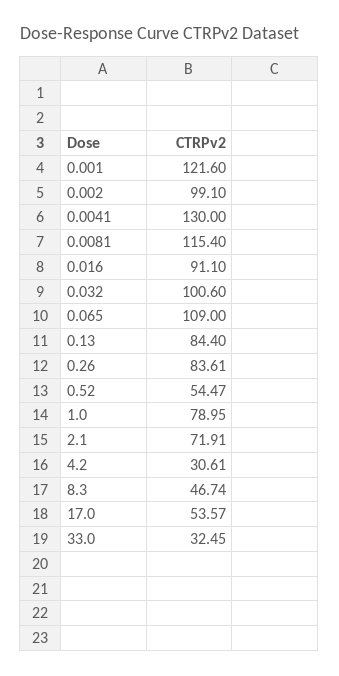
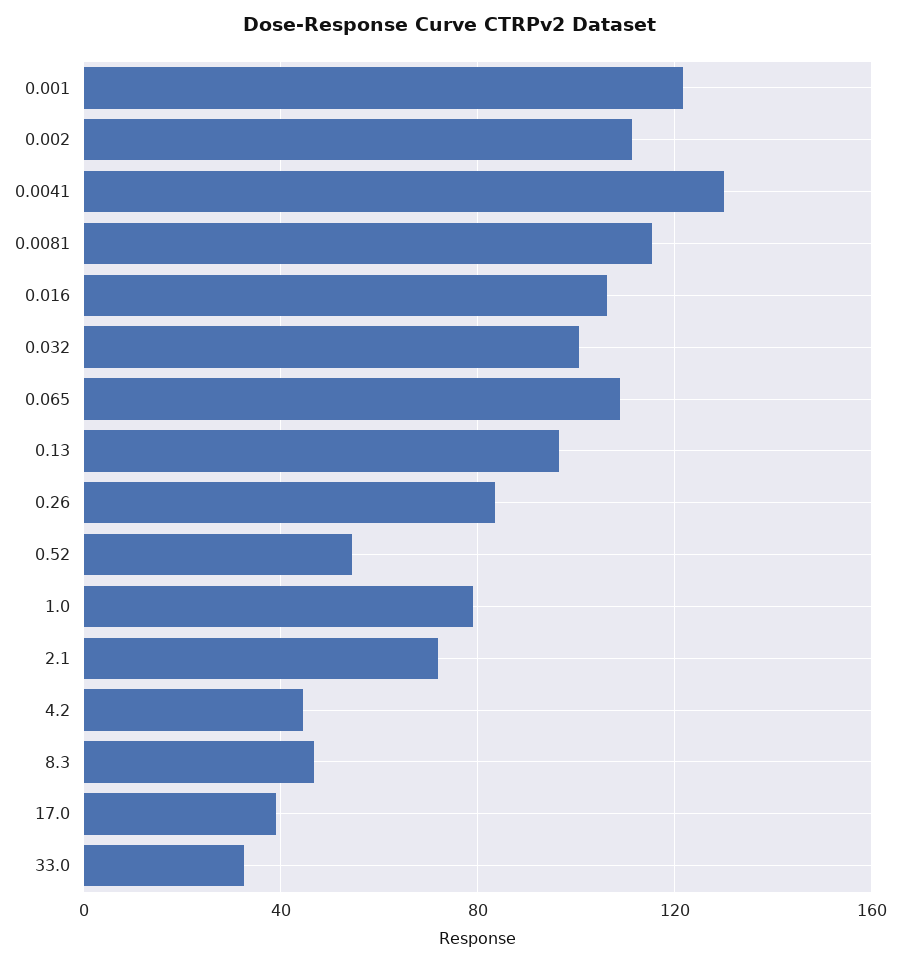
0.002: 99.1 -> 110
0.016: 91.1 -> 105
0.13: 84.4 -> 95
4.2: 30.61 -> 45
17.0: 53.57 -> 40

